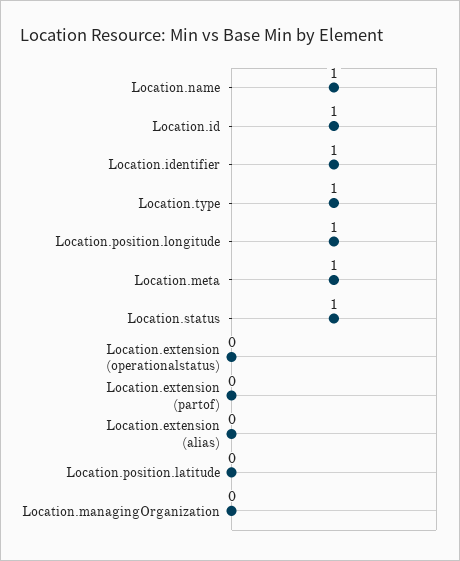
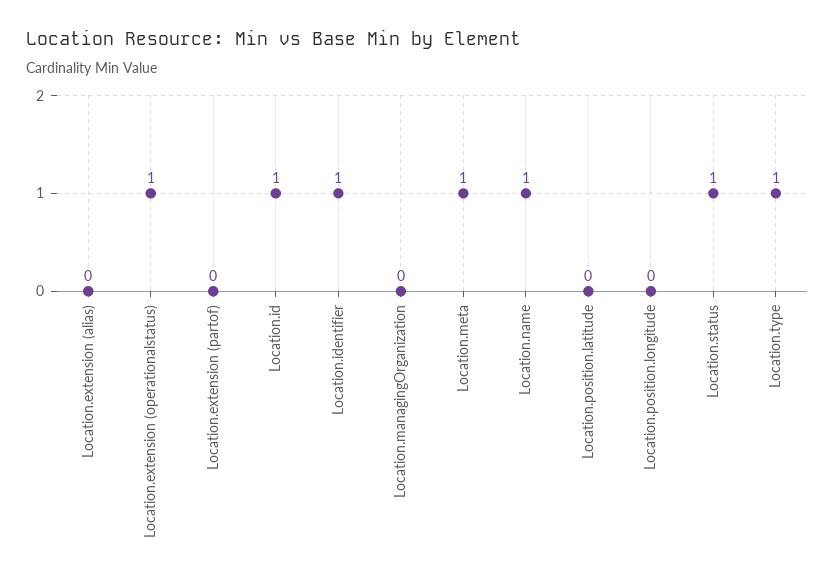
Location.position.longitude: 1 -> 0
Location.extension (operationalstatus): 0 -> 1

